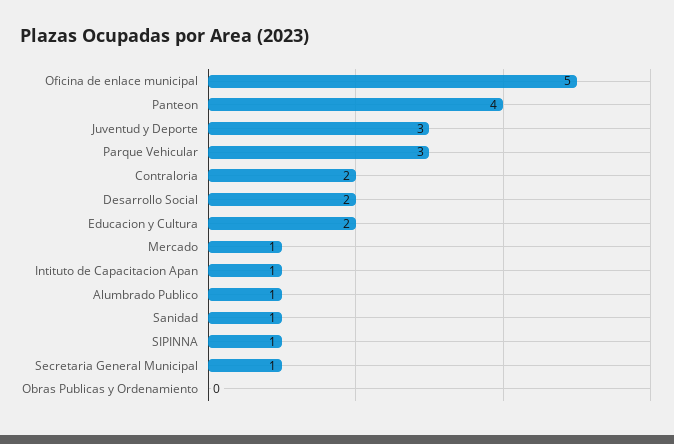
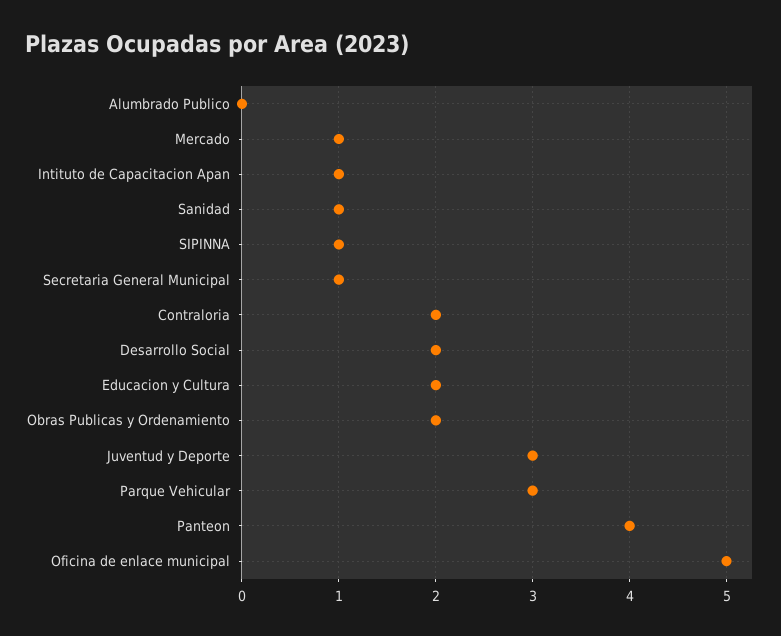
Alumbrado Publico: 1 -> 0
Obras Publicas y Ordenamiento: 0 -> 2

